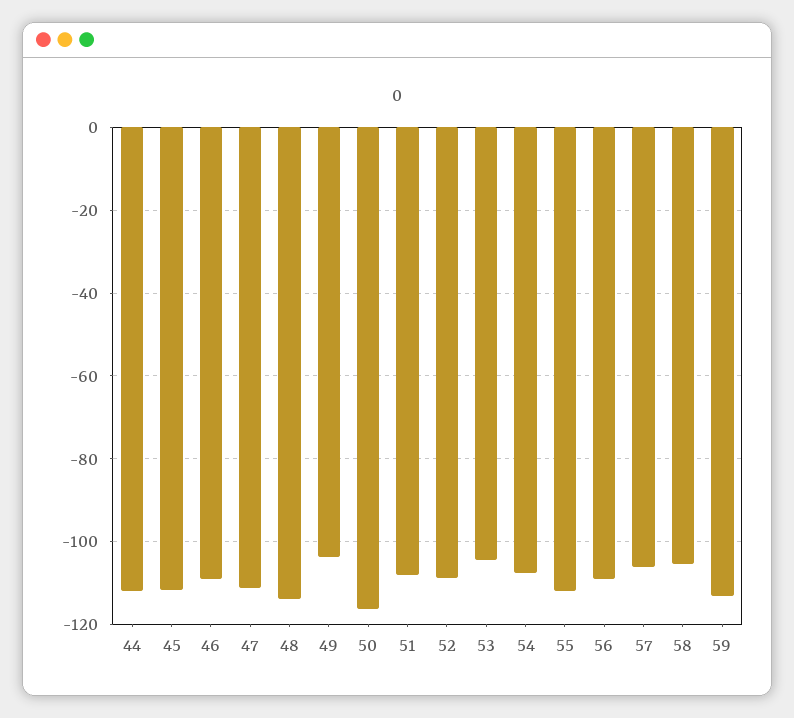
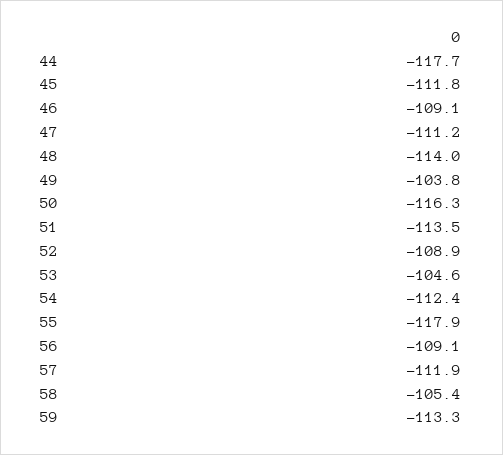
44: -112 -> -117.7
51: -108 -> -113.5
54: -108 -> -112.4
55: -112 -> -117.9
57: -106 -> -111.9

